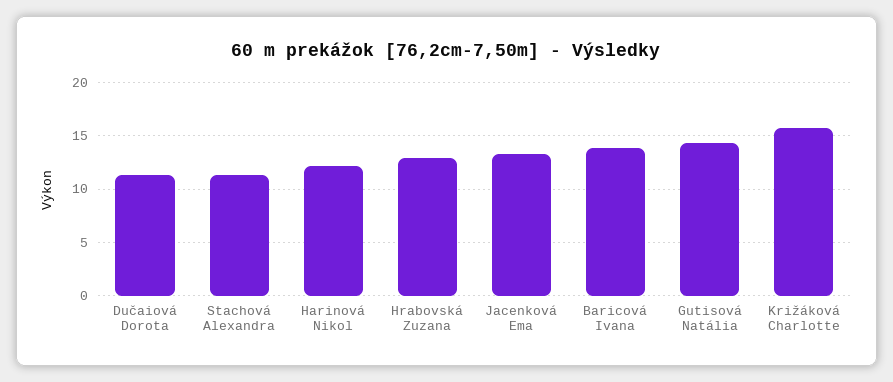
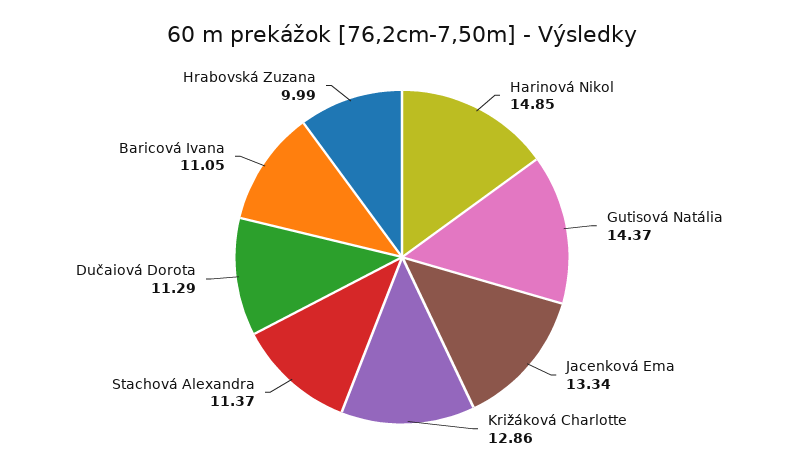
Harinová Nikol: 12 -> 14.85
Hrabovská Zuzana: 13 -> 9.99
Baricová Ivana: 14 -> 11.05
Križáková Charlotte: 16 -> 12.86

